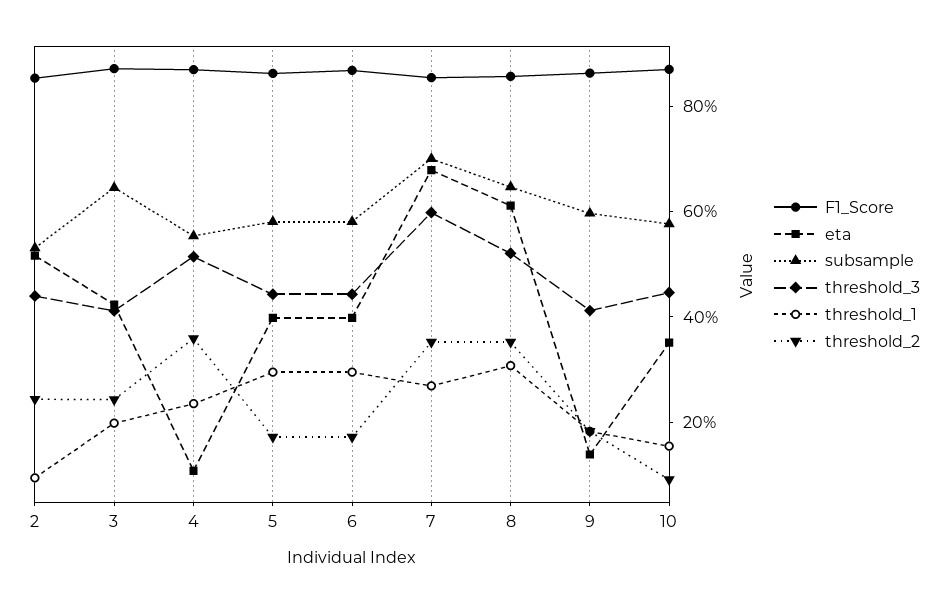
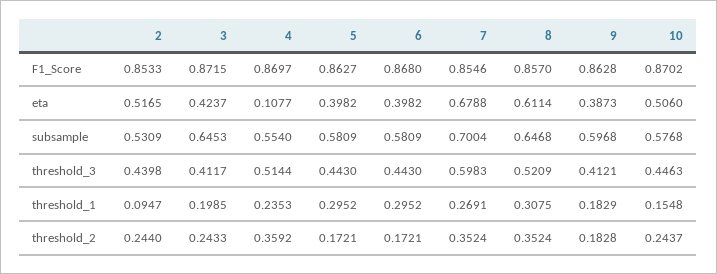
eta, 9: 0.15 -> 0.3873
eta, 10: 0.35 -> 0.506
threshold_2, 10: 0.1 -> 0.2437

